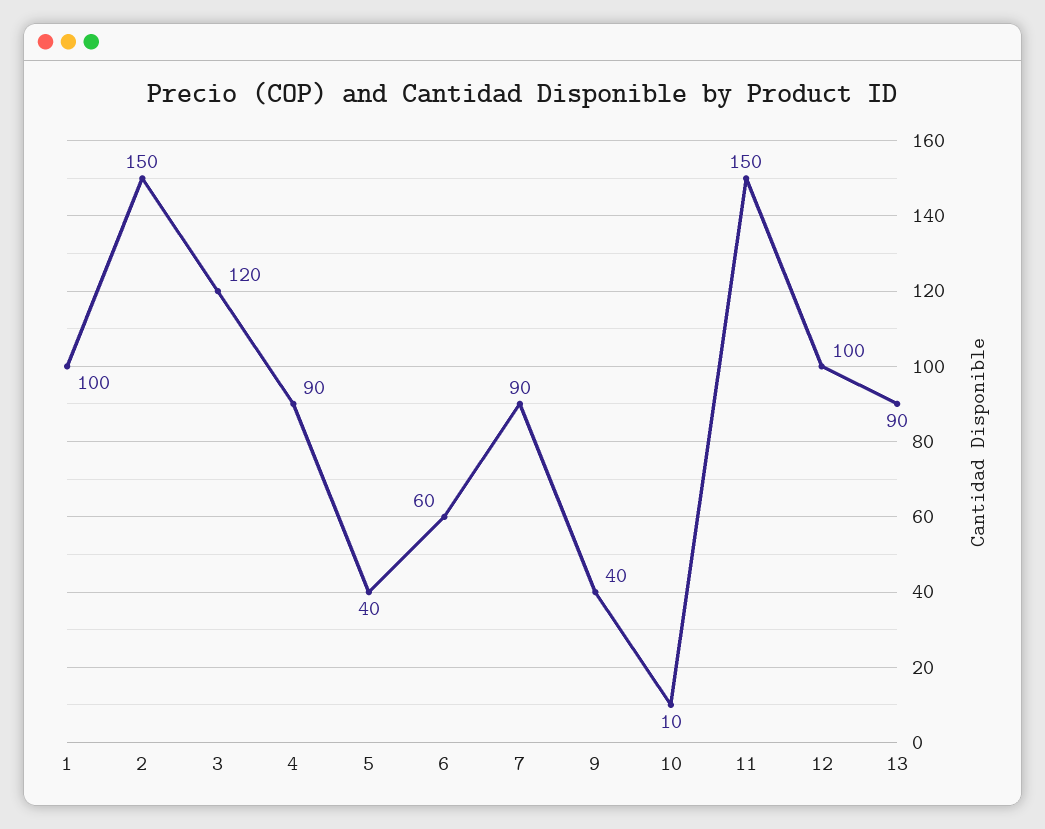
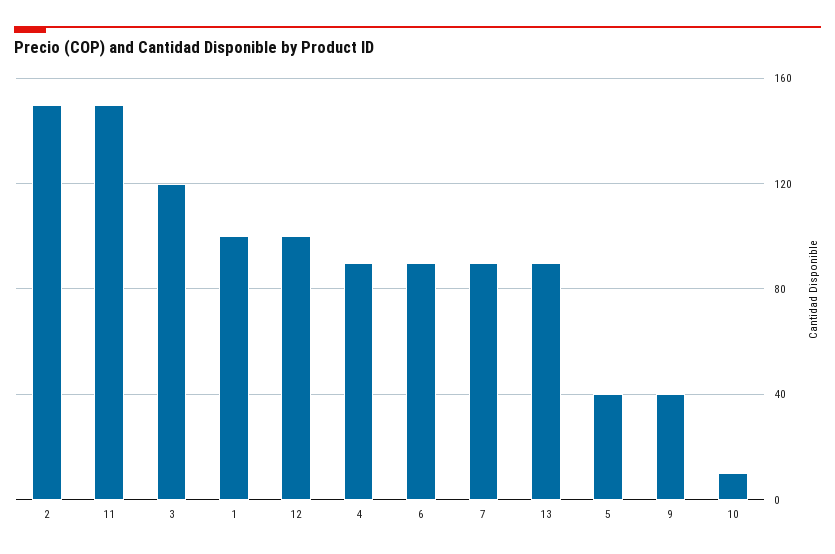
6: 60 -> 90

